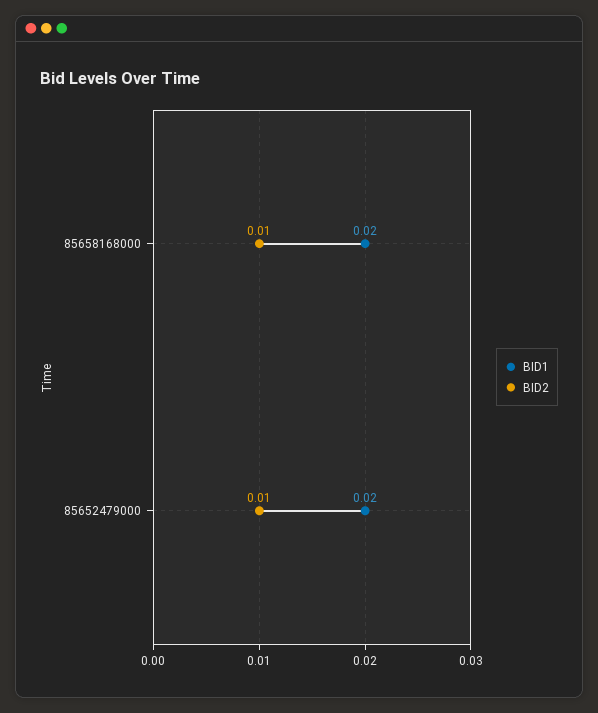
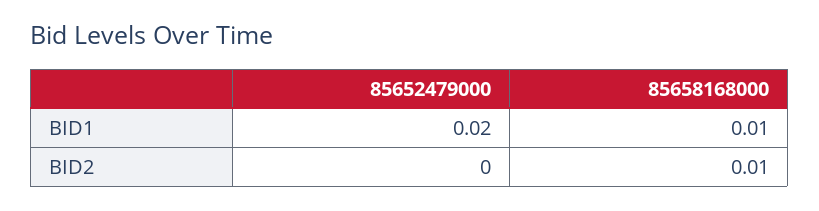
BID1, 85658168000: 0.02 -> 0.01
BID2, 85652479000: 0.01 -> 0

